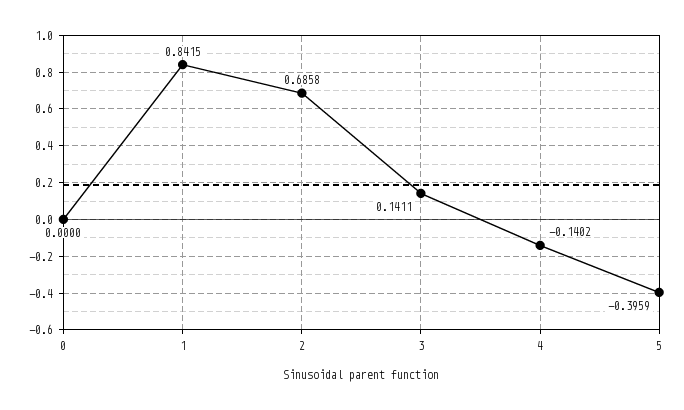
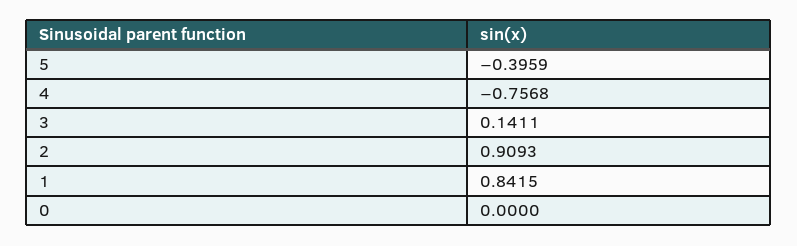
2: 0.6858 -> 0.9093
4: -0.1402 -> -0.7568

